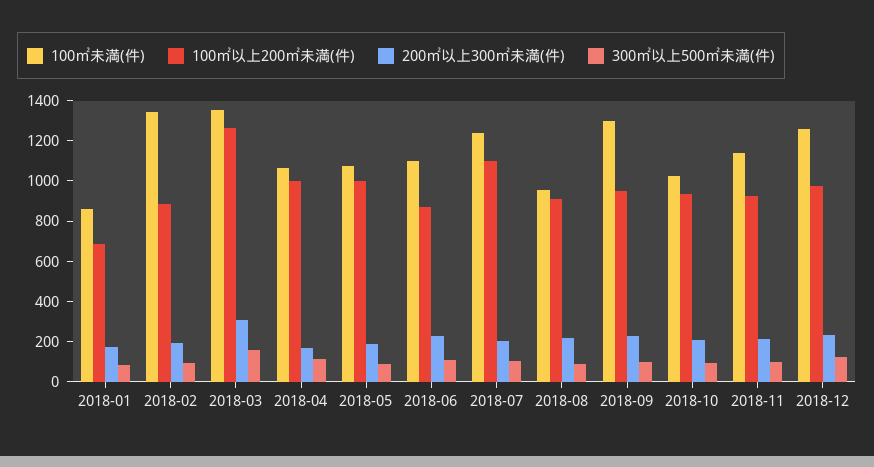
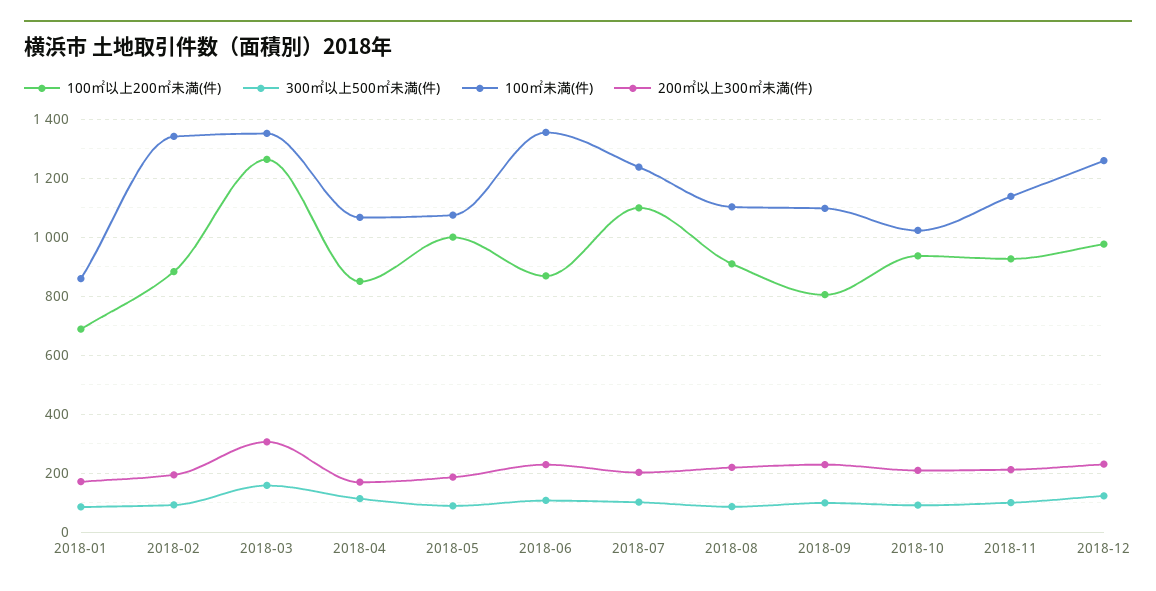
100㎡以上200㎡未満(件), 2018-04: 1000 -> 850
100㎡未満(件), 2018-06: 1100 -> 1350
100㎡未満(件), 2018-08: 950 -> 1100
100㎡未満(件), 2018-09: 1300 -> 1100
100㎡以上200㎡未満(件), 2018-09: 950 -> 800

